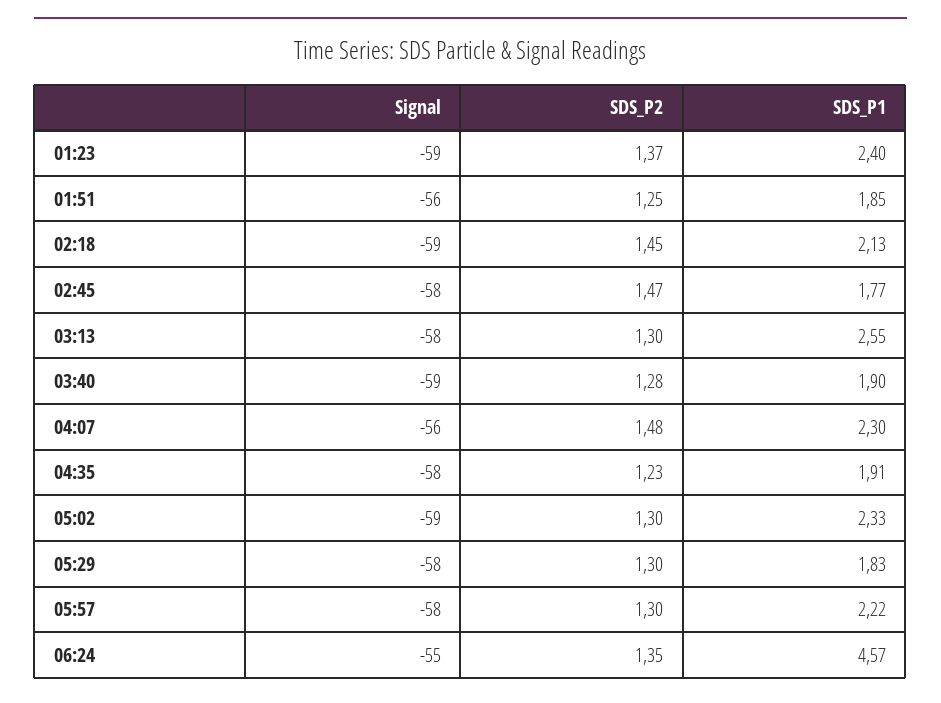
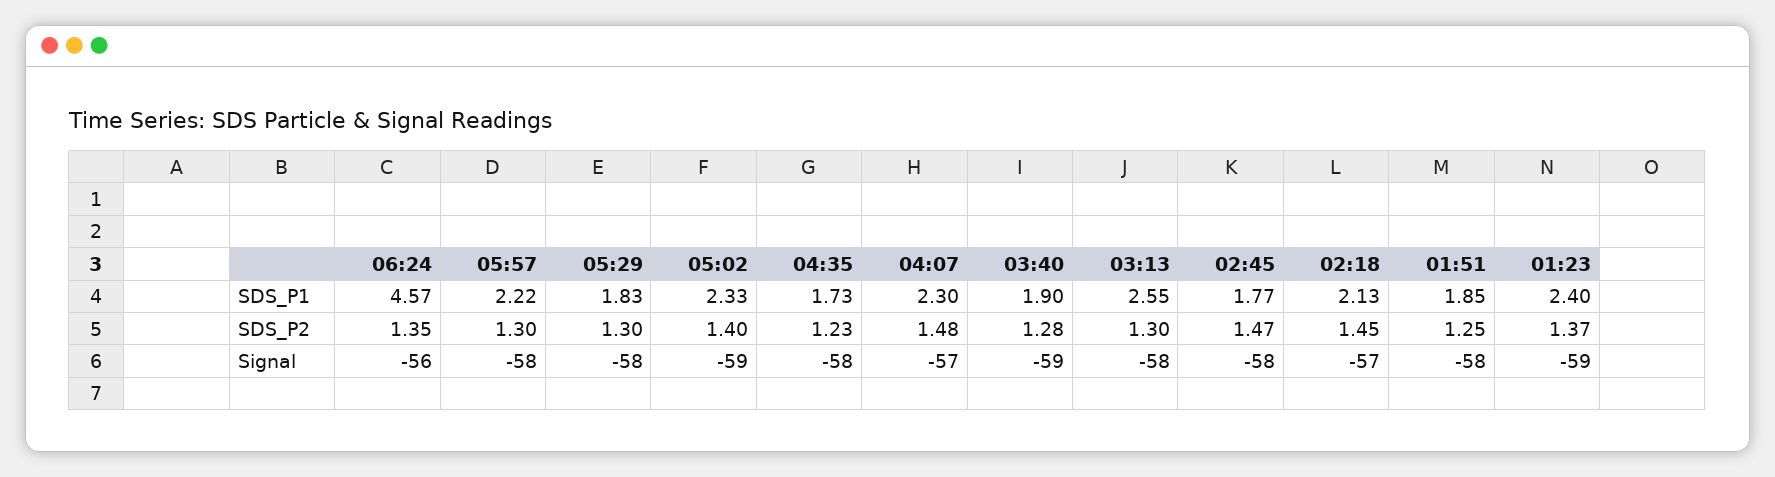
Signal, 01:51: -56 -> -58
Signal, 02:18: -59 -> -57
Signal, 04:07: -56 -> -57
SDS_P1, 04:35: 1.91 -> 1.73
SDS_P2, 05:02: 1.3 -> 1.4
Signal, 06:24: -55 -> -56

